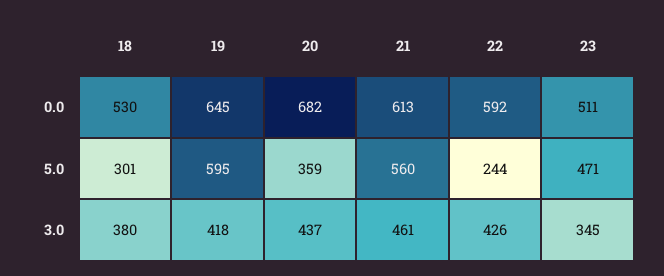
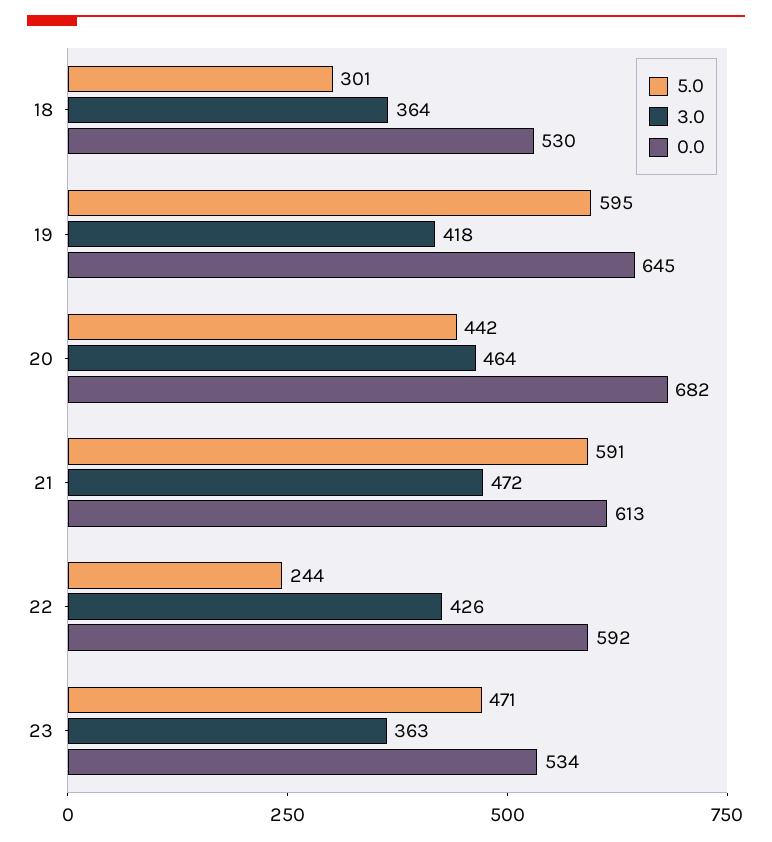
0.0, 23: 511 -> 534
5.0, 20: 359 -> 442
5.0, 21: 560 -> 591
3.0, 18: 380 -> 364
3.0, 20: 437 -> 464
3.0, 21: 461 -> 472
3.0, 23: 345 -> 363

